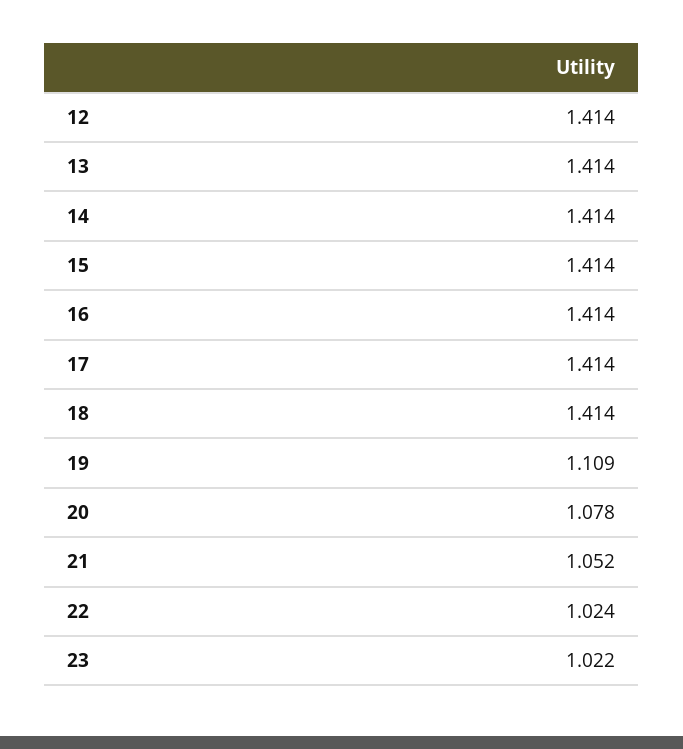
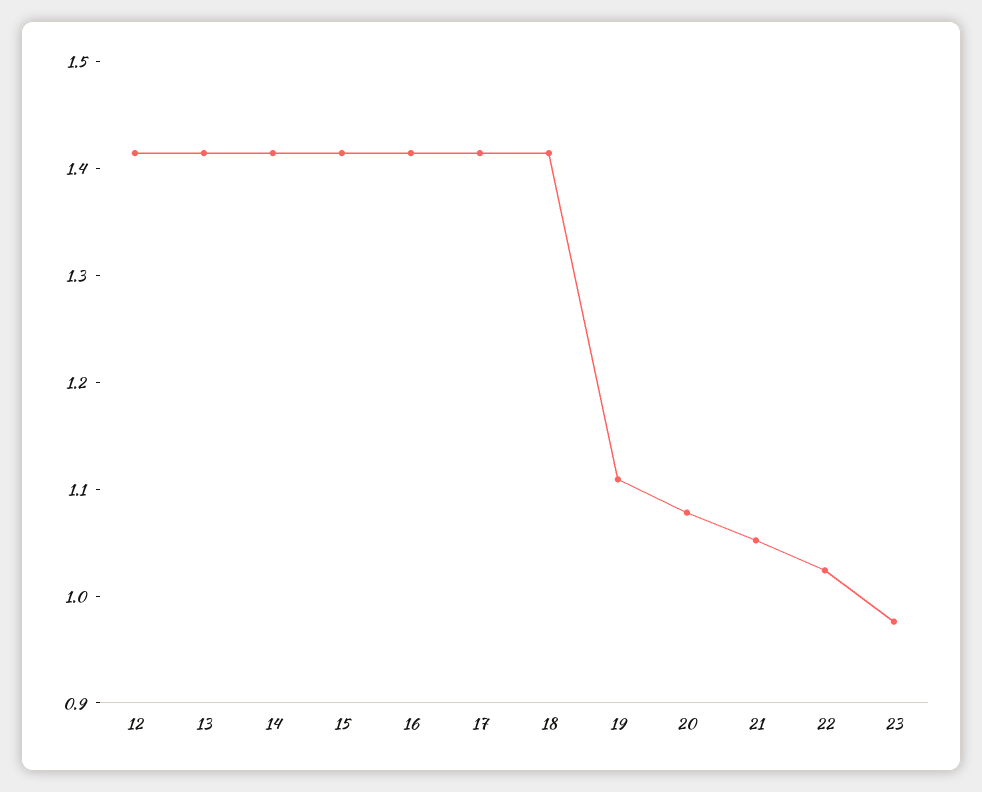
23: 1.022 -> 0.98

